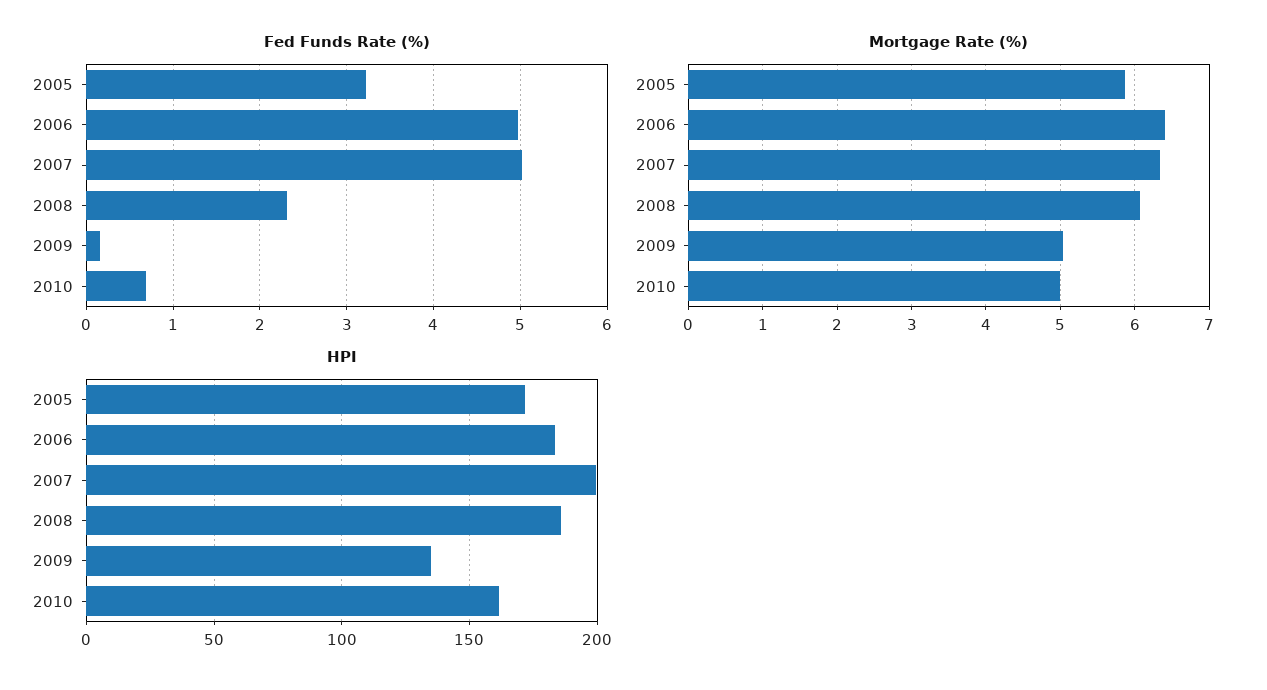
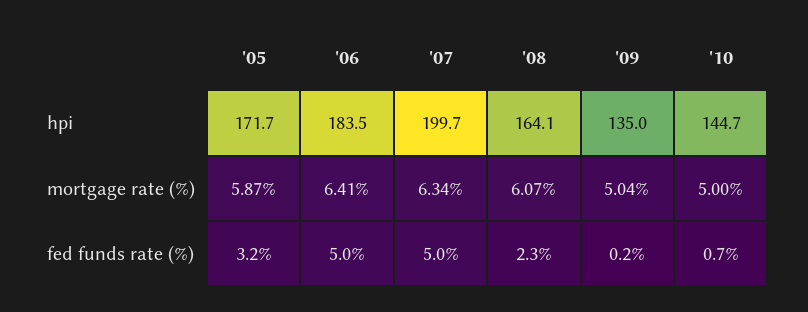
HPI, 2008: 185 -> 164.1
HPI, 2010: 160 -> 144.7

